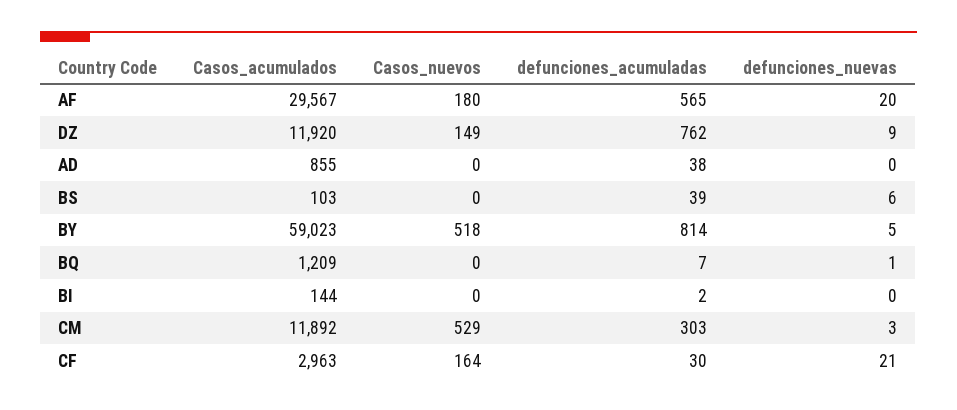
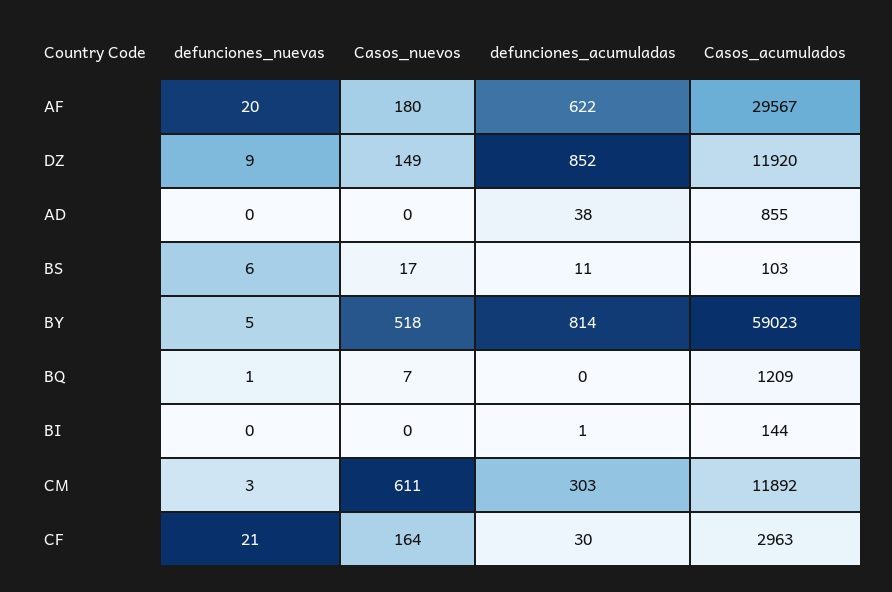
defunciones_acumuladas, AF: 565 -> 622
defunciones_acumuladas, DZ: 762 -> 852
Casos_nuevos, BS: 0 -> 17
defunciones_acumuladas, BS: 39 -> 11
Casos_nuevos, BQ: 0 -> 7
defunciones_acumuladas, BQ: 7 -> 0
defunciones_acumuladas, BI: 2 -> 1
Casos_nuevos, CM: 529 -> 611

